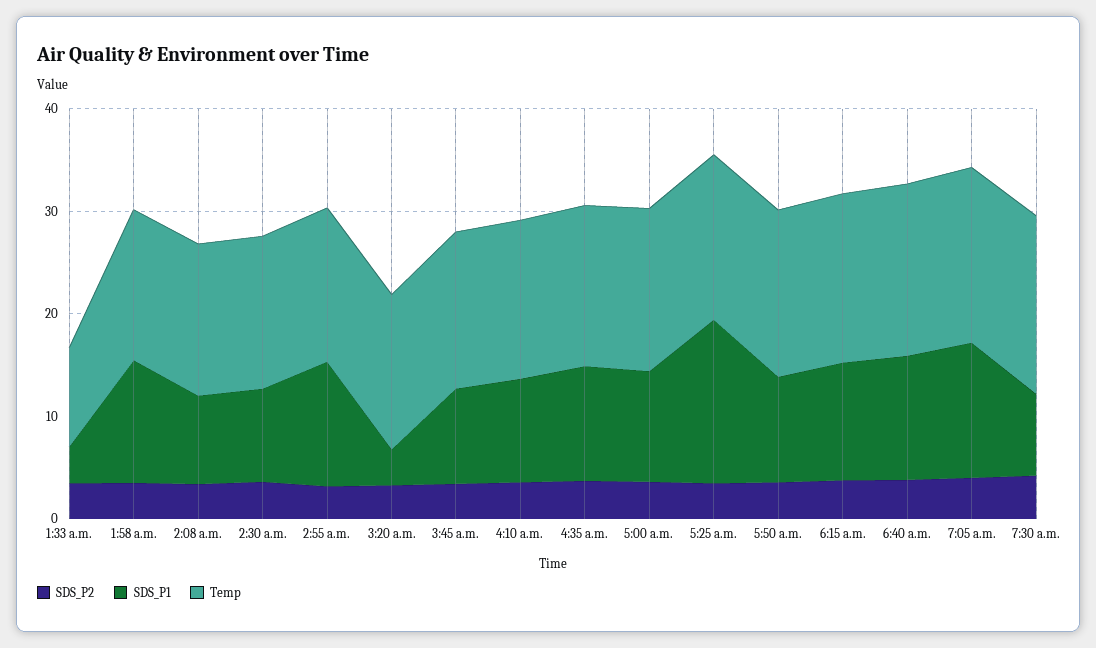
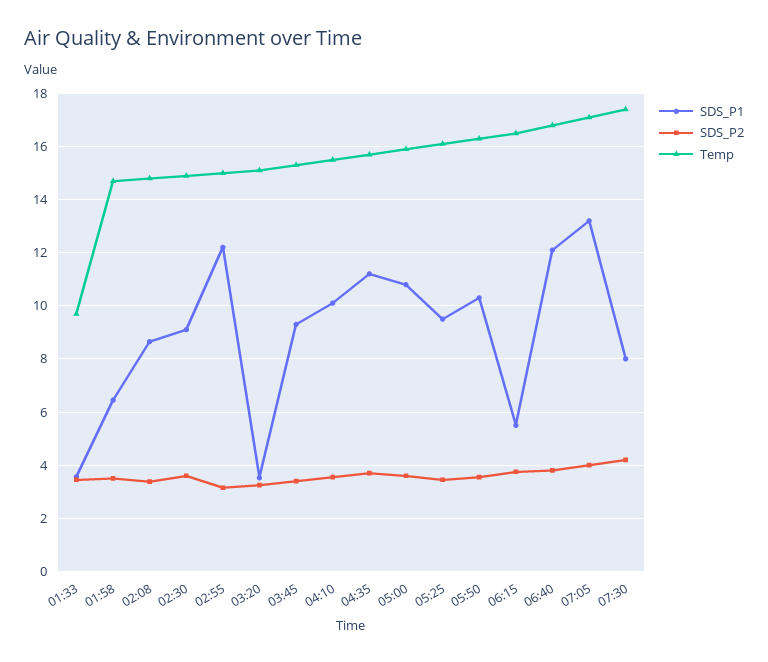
SDS_P1, 1:58 a.m.: 12 -> 6.5
SDS_P1, 5:25 a.m.: 16 -> 9.5
SDS_P1, 6:15 a.m.: 12 -> 5.5

